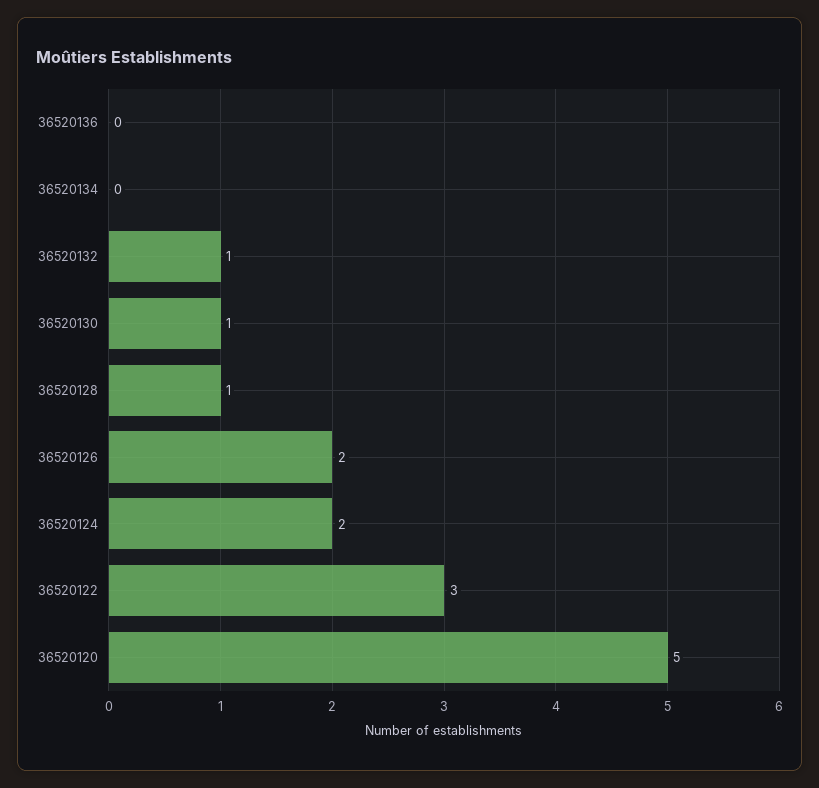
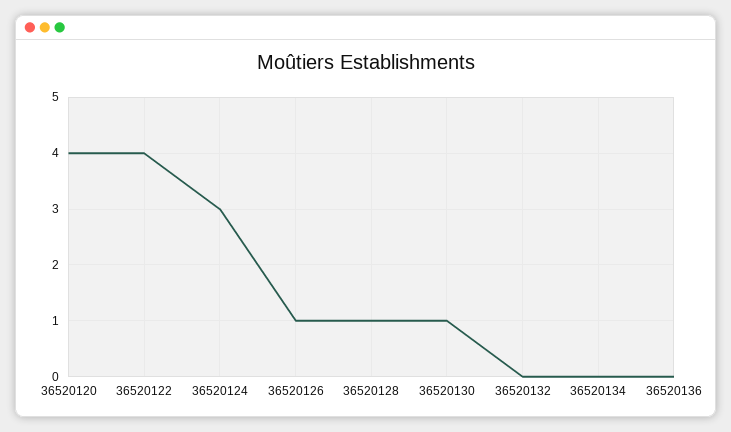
36520132: 1 -> 0
36520126: 2 -> 1
36520124: 2 -> 3
36520122: 3 -> 4
36520120: 5 -> 4

